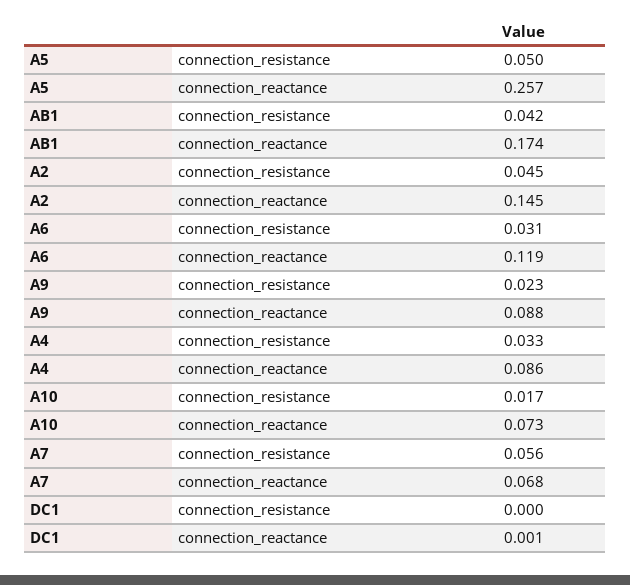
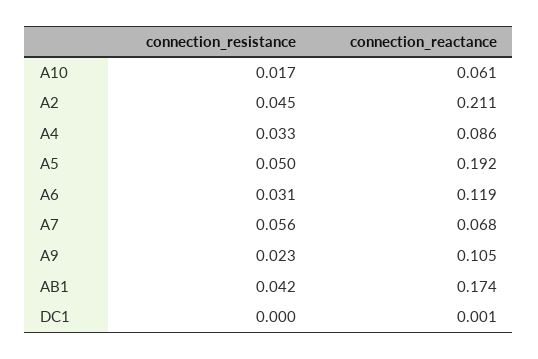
A5, connection_reactance: 0.257 -> 0.192
A2, connection_reactance: 0.145 -> 0.211
A9, connection_reactance: 0.088 -> 0.105
A10, connection_reactance: 0.073 -> 0.061

